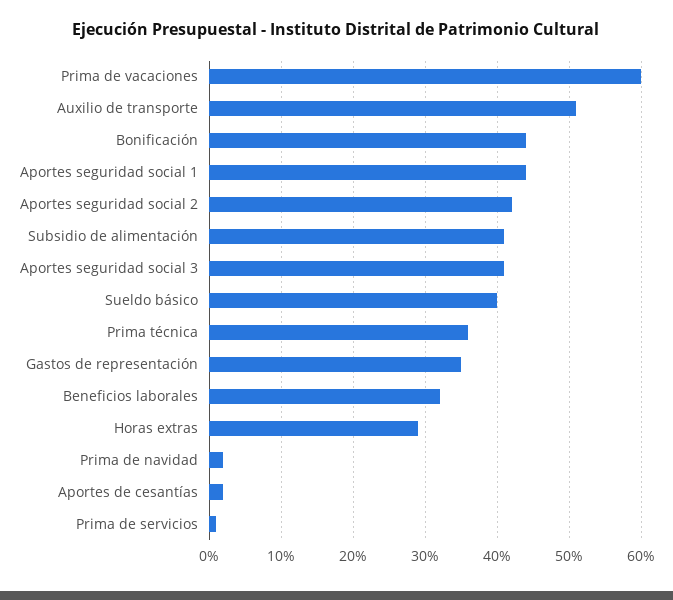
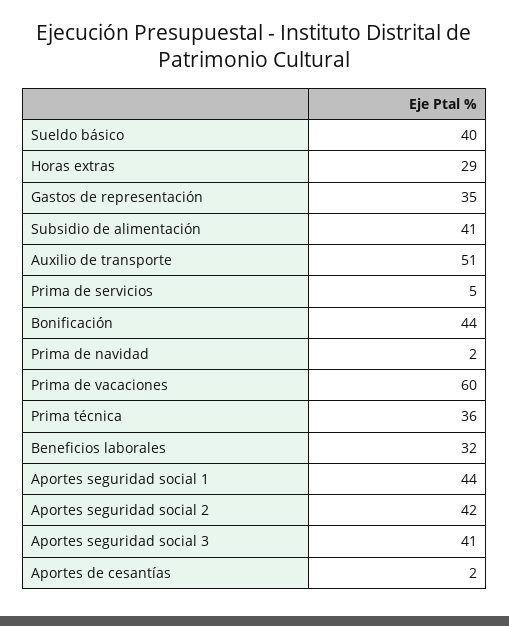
Prima de servicios: 1 -> 5

